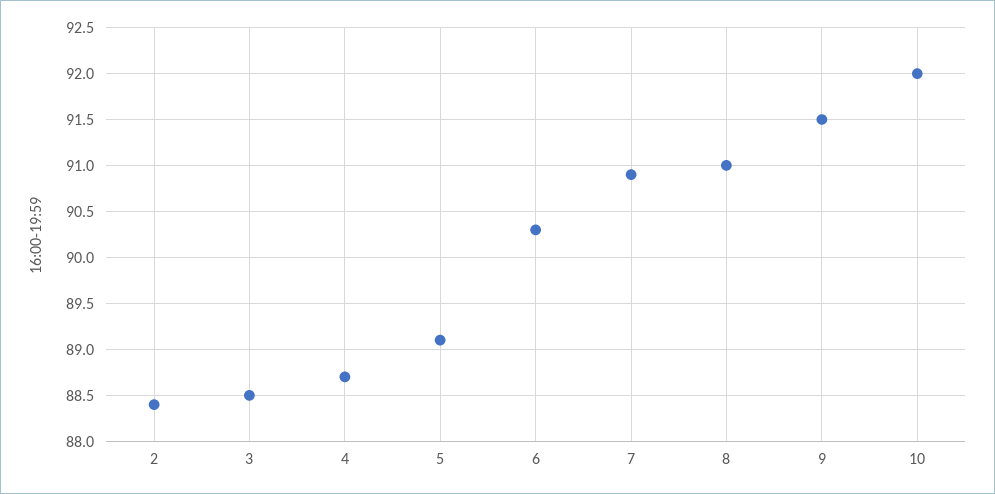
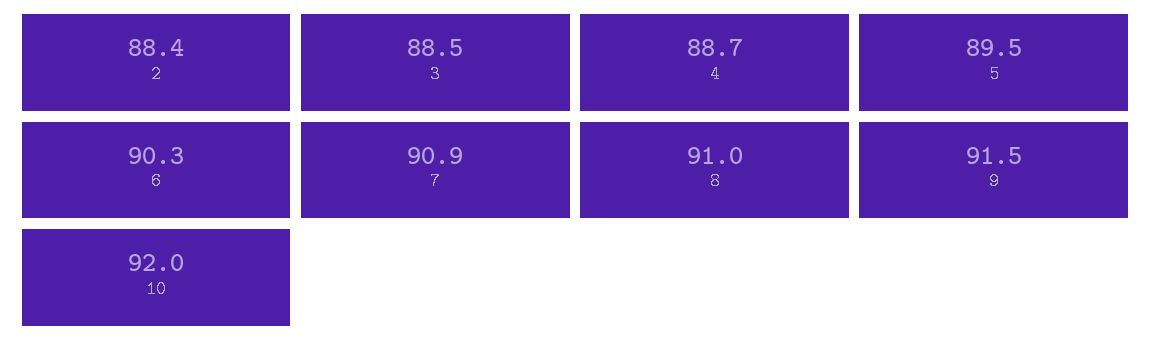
5: 89.1 -> 89.5

